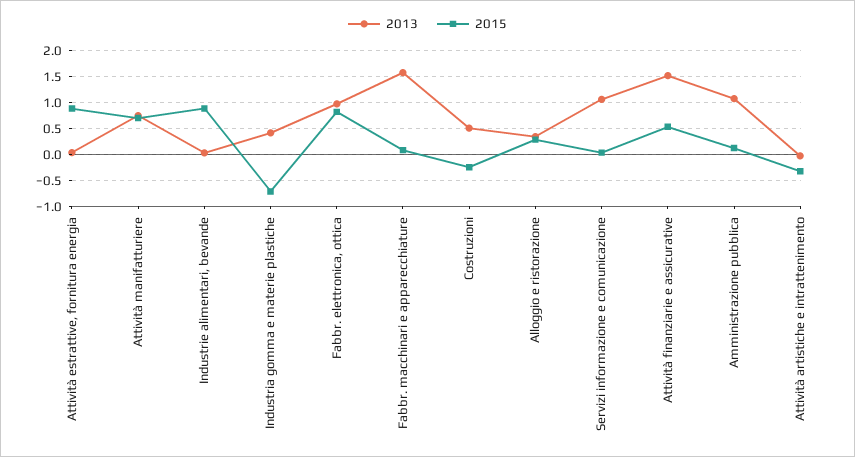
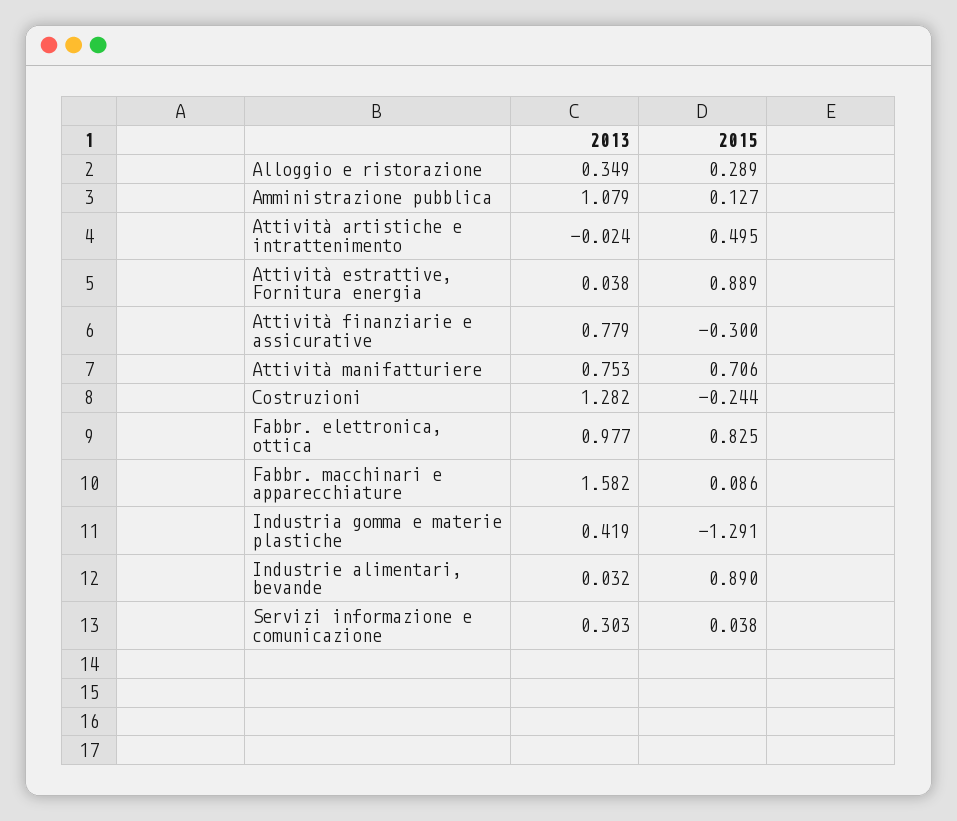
2015, Industria gomma e materie plastiche: -0.75 -> -1.291
2013, Costruzioni: 0.5 -> 1.282
2013, Servizi informazione e comunicazione: 1 -> 0.303
2013, Attività finanziarie e assicurative: 1.5 -> 0.779
2015, Attività finanziarie e assicurative: 0.5 -> -0.3
2015, Attività artistiche e intrattenimento: -0.25 -> 0.495

